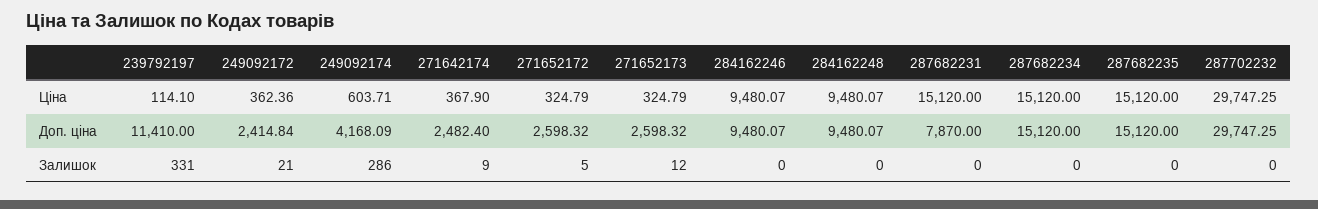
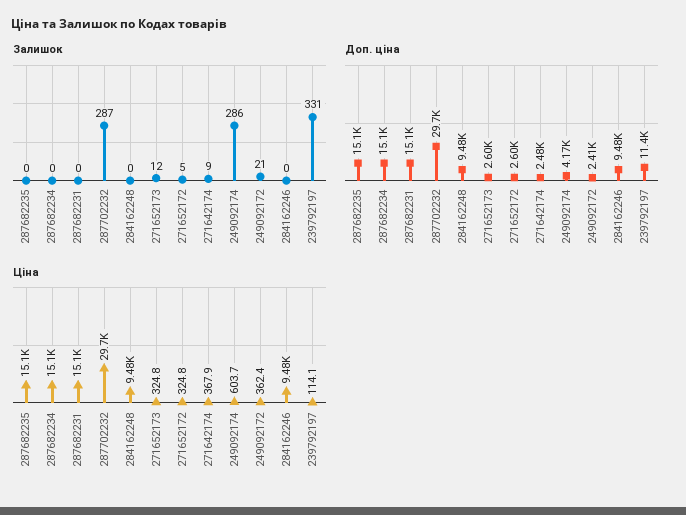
Доп. ціна, 287682231: 7870 -> 15100
Залишок, 287702232: 0 -> 287

